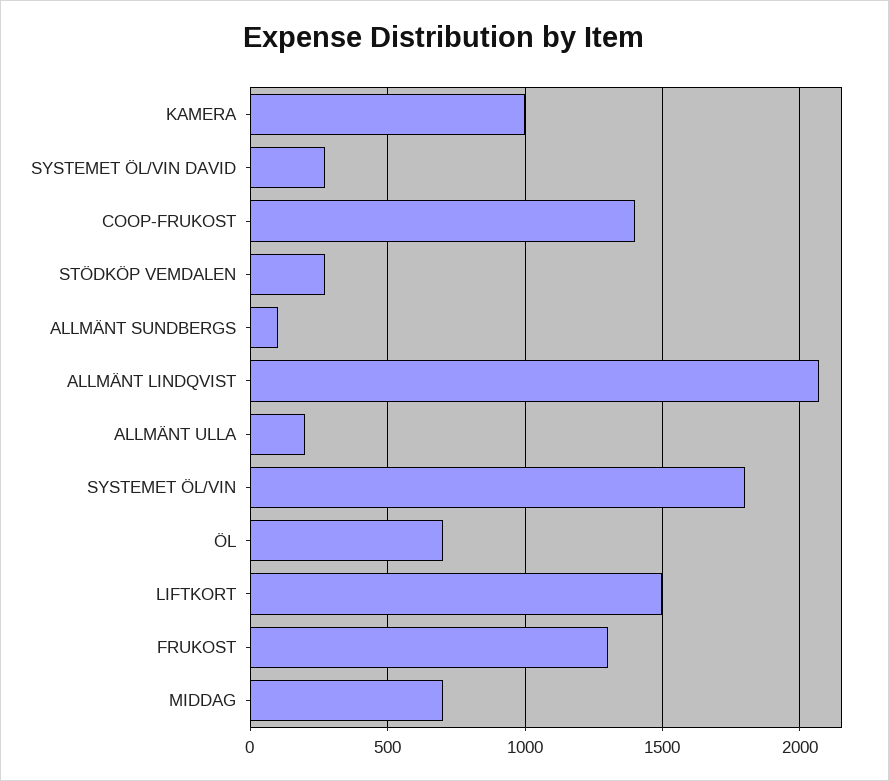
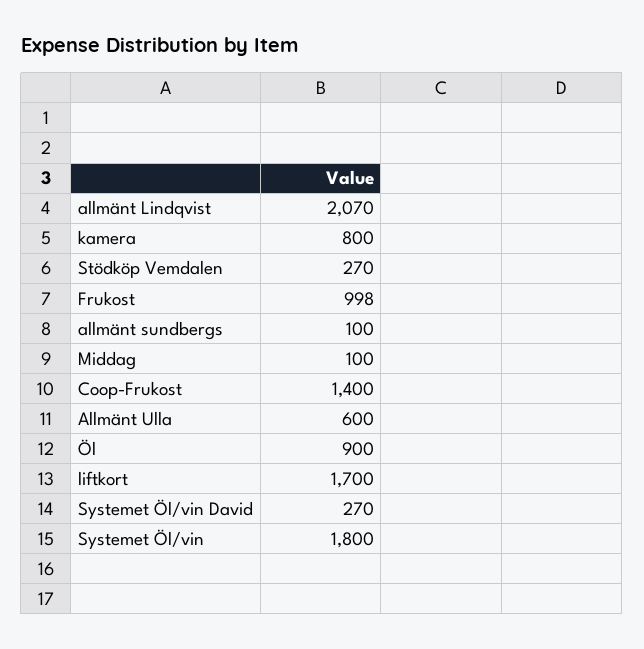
KAMERA: 1000 -> 800
ALLMÄNT ULLA: 200 -> 600
ÖL: 700 -> 900
LIFTKORT: 1500 -> 1700
FRUKOST: 1300 -> 998
MIDDAG: 700 -> 100

